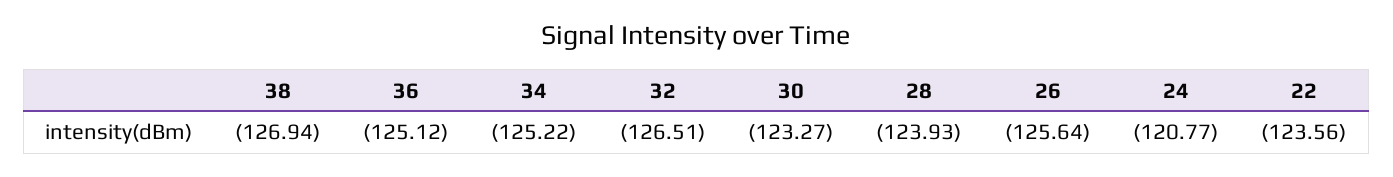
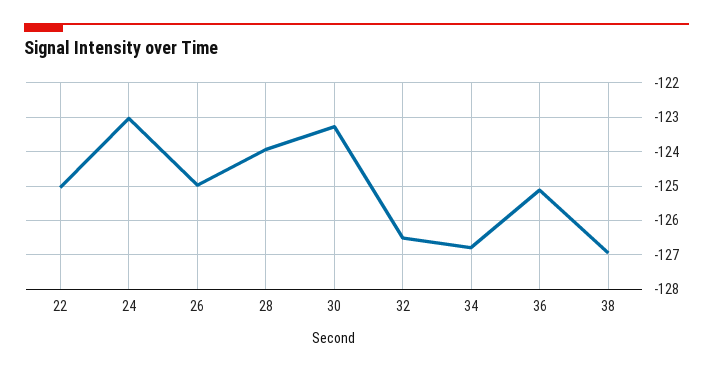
34: -125.22 -> -126.8
26: -125.64 -> -125
24: -120.77 -> -123
22: -123.56 -> -125

